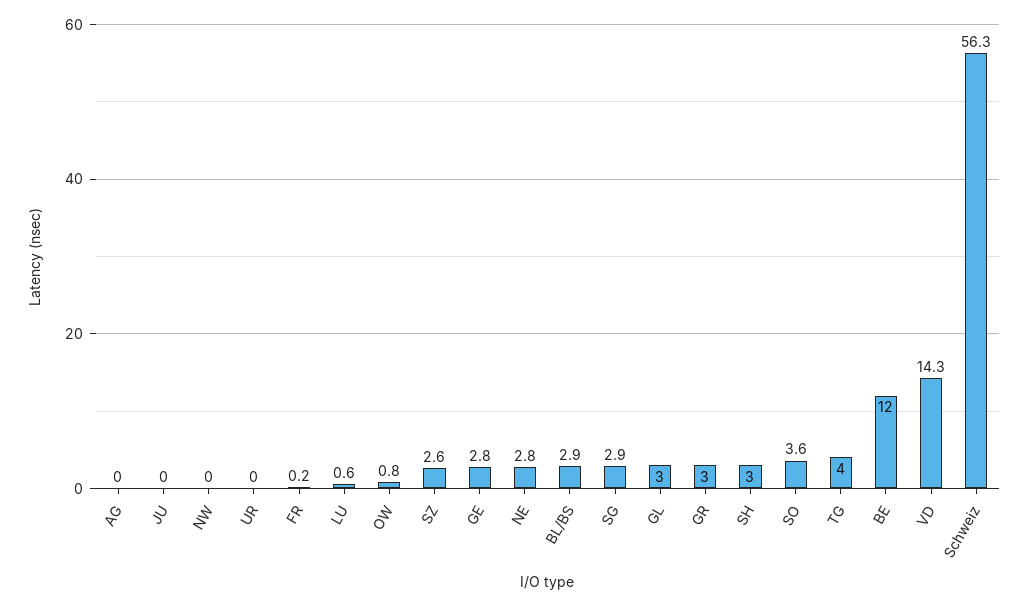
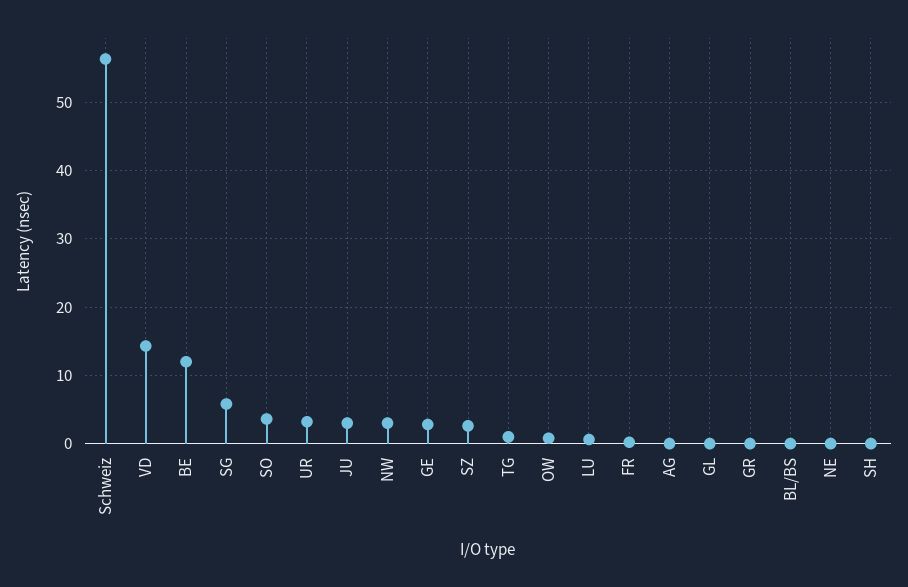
JU: 0 -> 3
NW: 0 -> 3
UR: 0 -> 3
NE: 2.8 -> 0
BL/BS: 2.9 -> 0
SG: 2.9 -> 6
GL: 3 -> 0
GR: 3 -> 0
SH: 3 -> 0
TG: 4 -> 1

